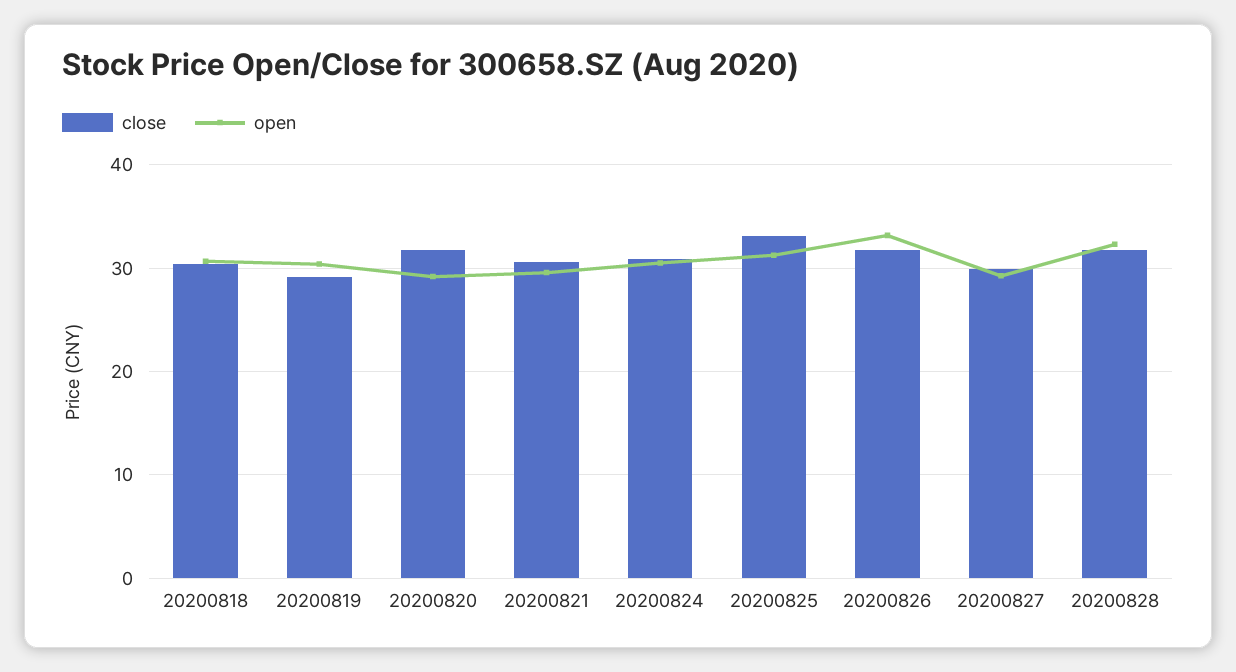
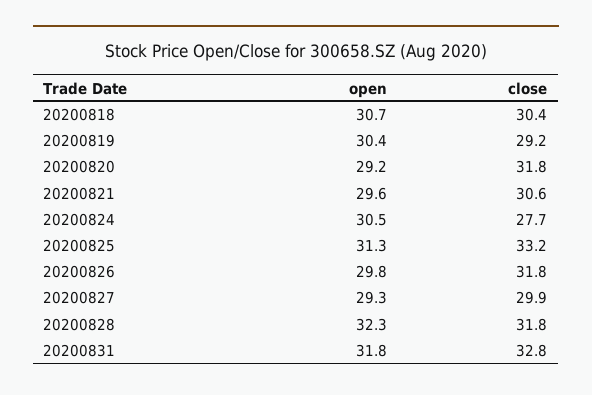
close, 20200824: 31 -> 27.7
open, 20200826: 33 -> 29.8
open, 20200831: none -> 31.8
close, 20200831: none -> 32.8

